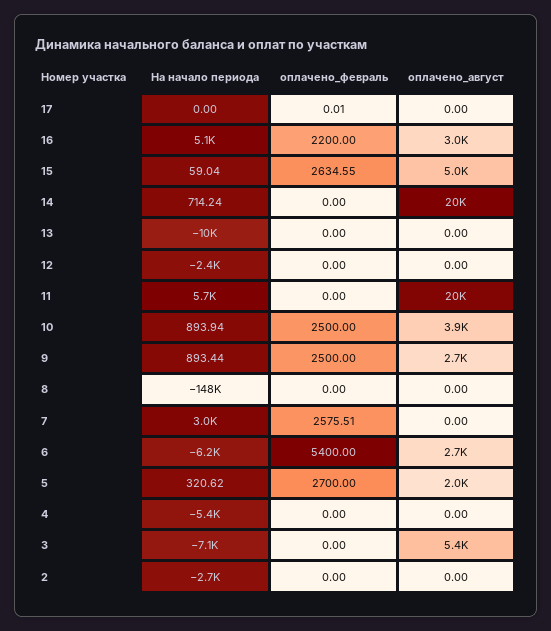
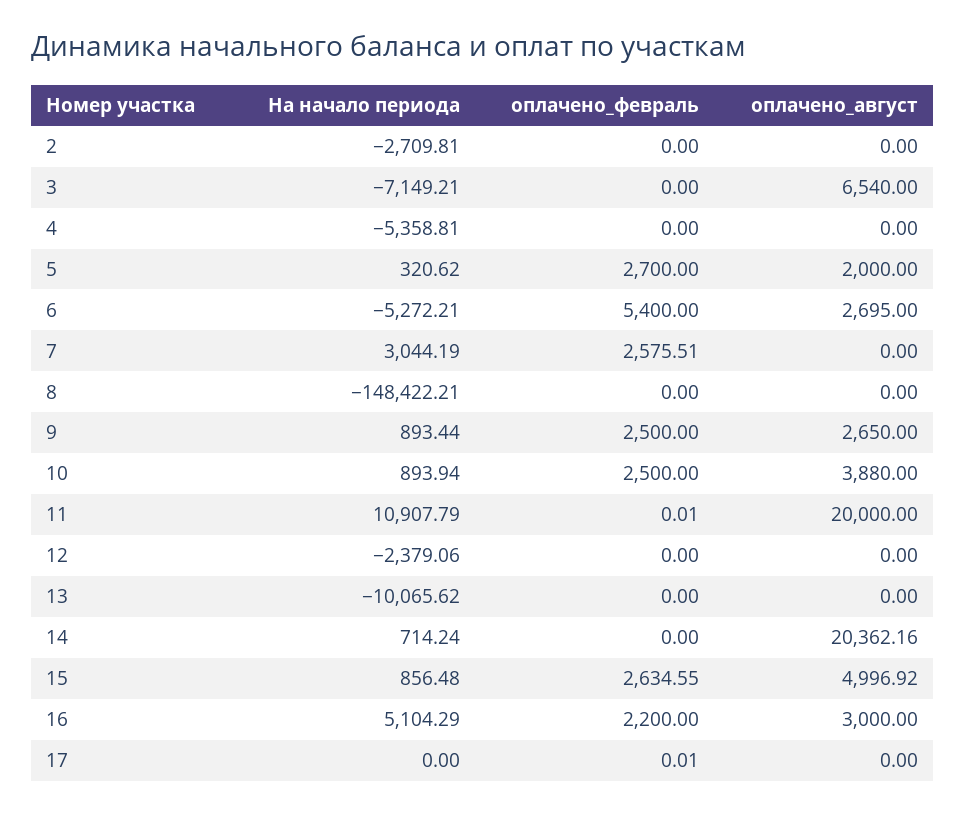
На начало периода, 15: 59.04 -> 856.48
На начало периода, 11: 5700 -> 10907.79
оплачено_февраль, 11: 0 -> 0.01
На начало периода, 6: -6200 -> -5272.21
оплачено_август, 3: 5400 -> 6540

